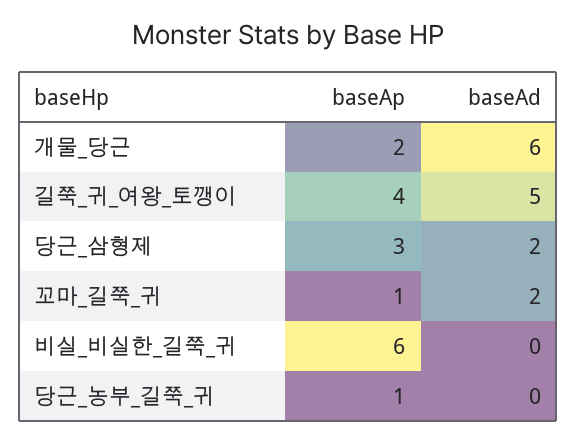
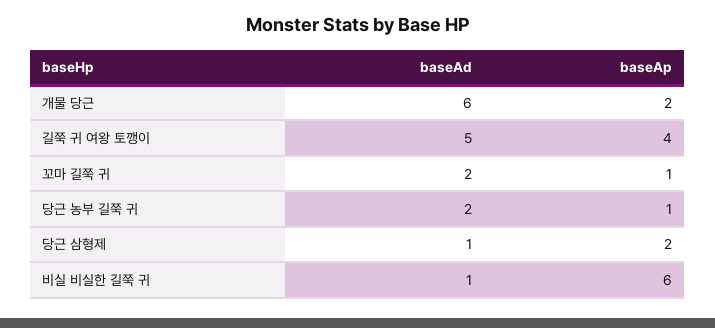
baseAp, 당근_삼형제: 3 -> 2
baseAd, 당근_삼형제: 2 -> 1
baseAd, 비실_비실한_길쭉_귀: 0 -> 1
baseAd, 당근_농부_길쭉_귀: 0 -> 2

